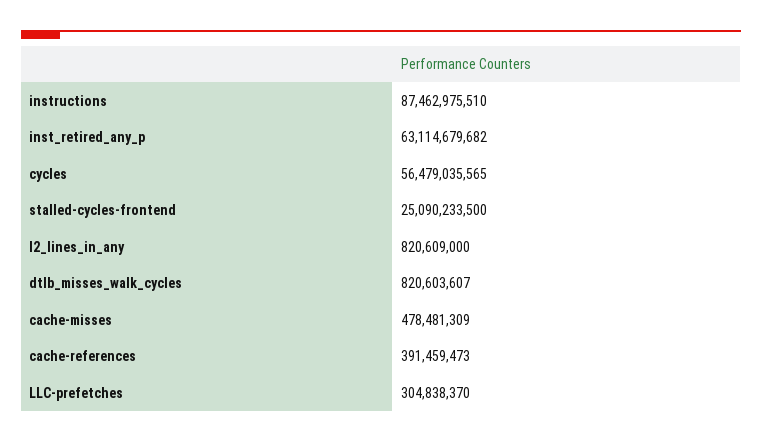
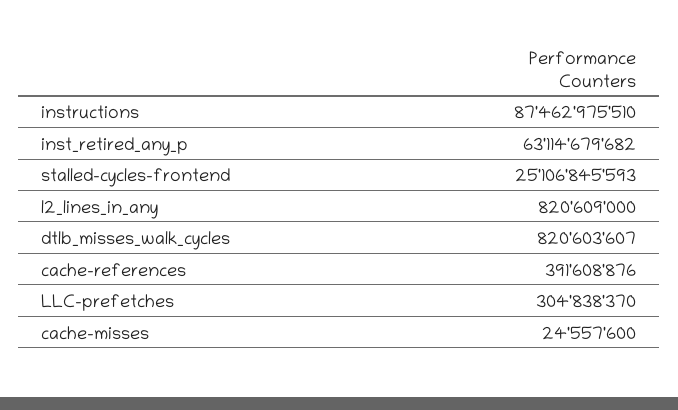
cycles: 56479035565 -> none
stalled-cycles-frontend: 25090233500 -> 25106845593
cache-misses: 478481309 -> 24557600
cache-references: 391459473 -> 391608876

